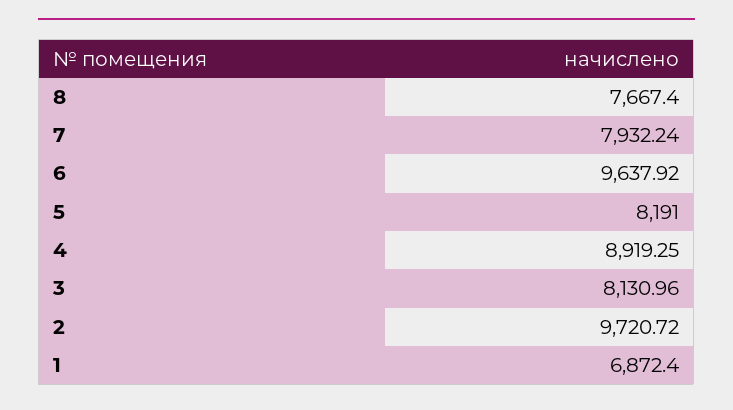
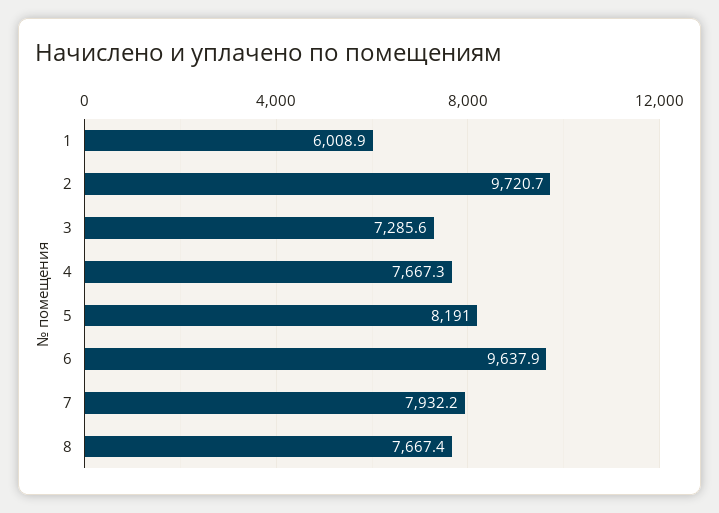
4: 8919.25 -> 7667.3
3: 8130.96 -> 7285.6
1: 6872.4 -> 6008.9

